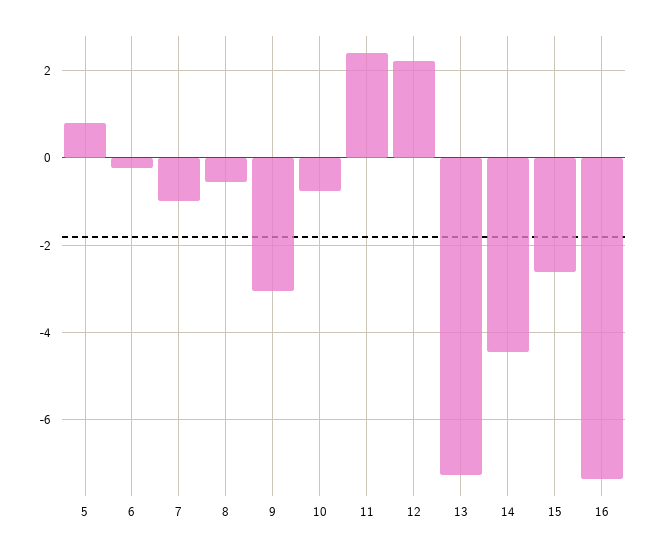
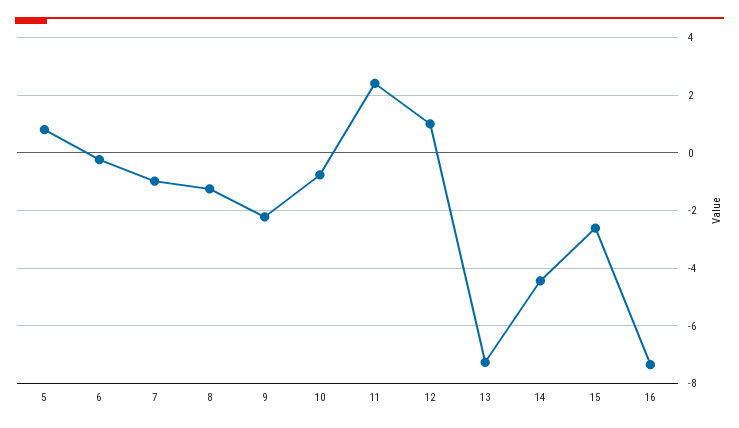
8: -0.6 -> -1.25
9: -3 -> -2.25
12: 2.2 -> 1

